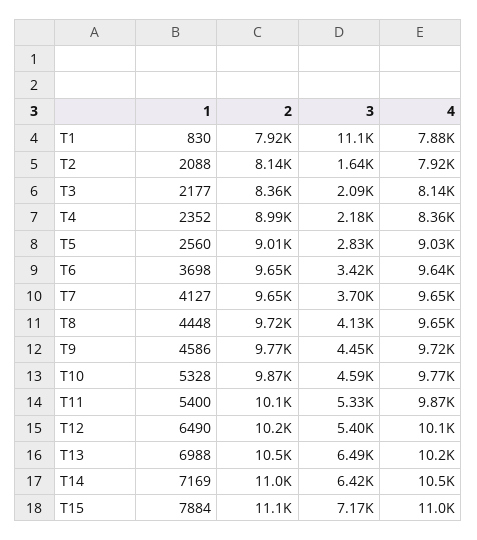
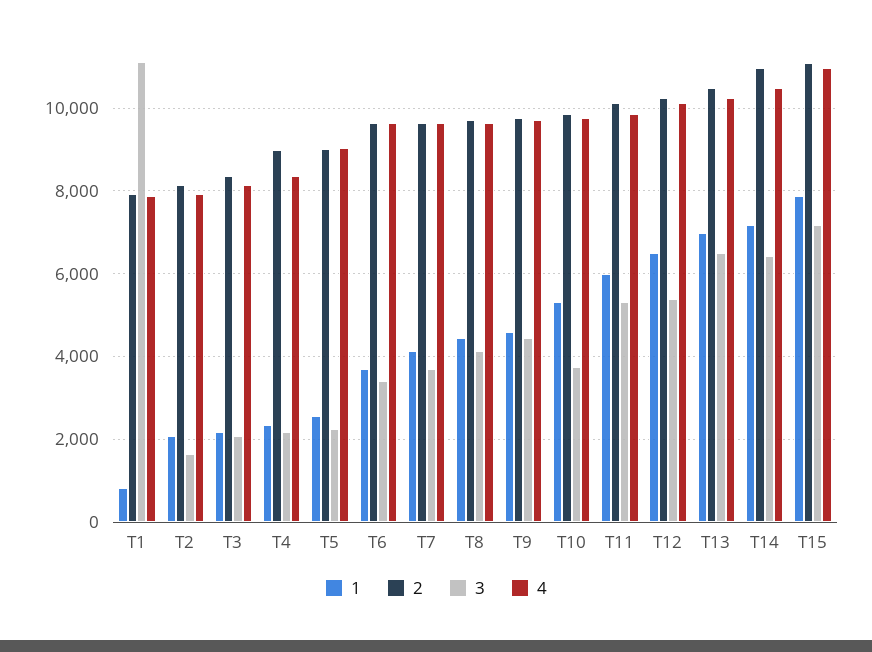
3, T5: 2830 -> 2200
3, T10: 4590 -> 3800
1, T11: 5400 -> 6000

